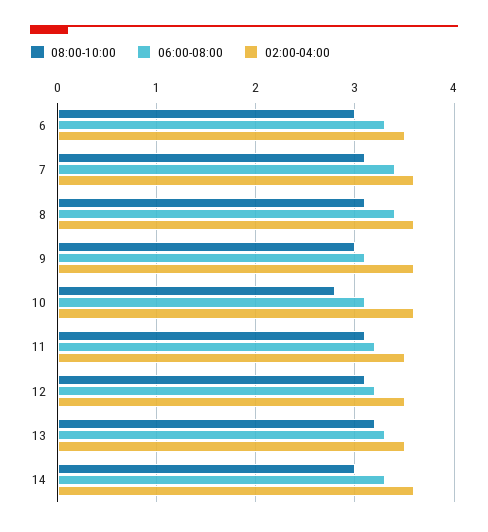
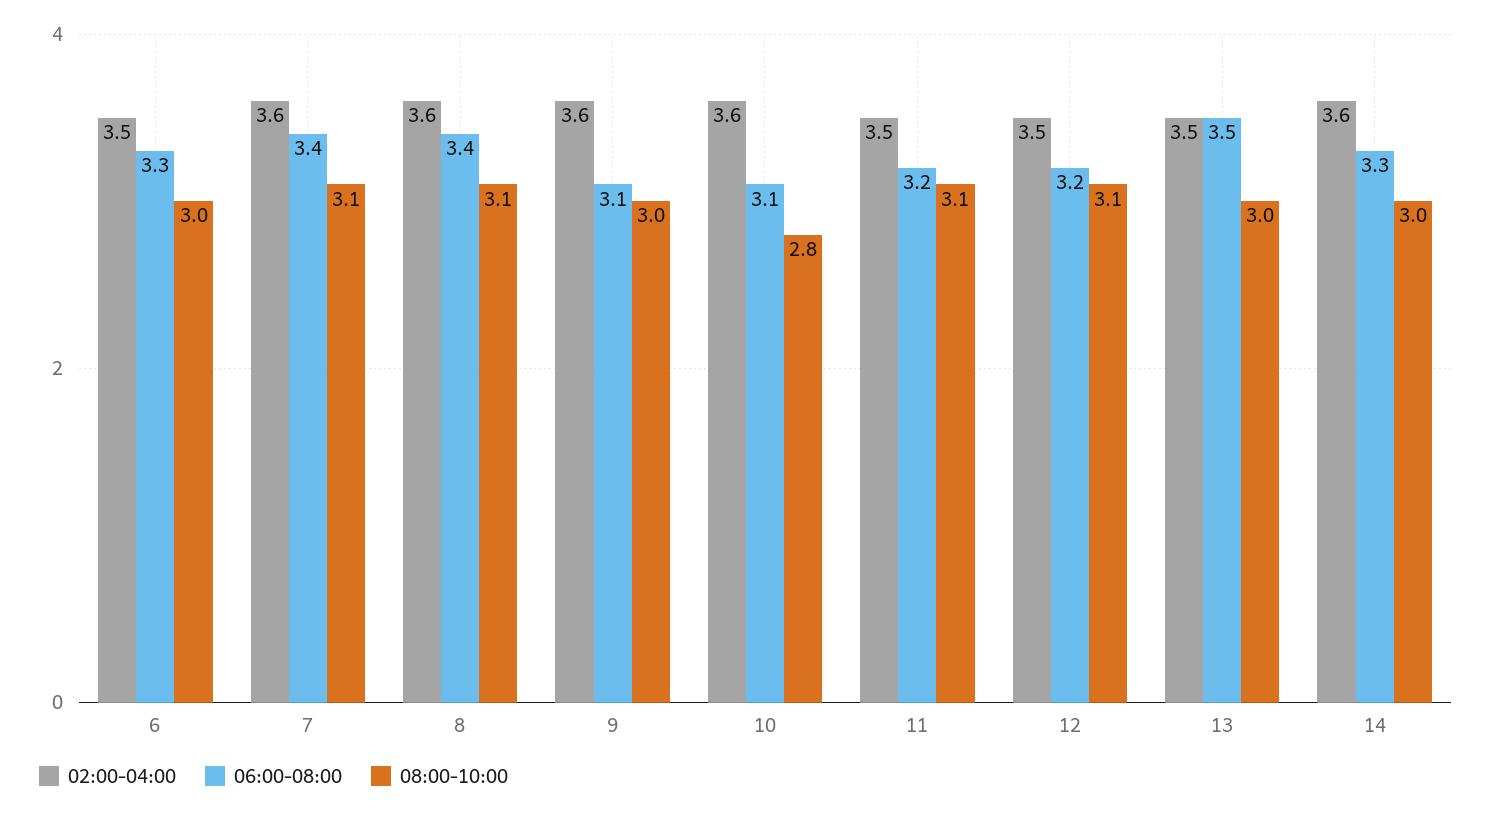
08:00-10:00, 13: 3.2 -> 3
06:00-08:00, 13: 3.3 -> 3.5

